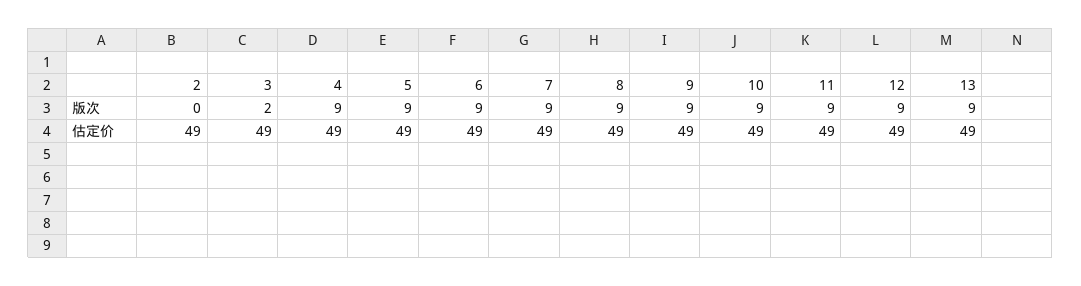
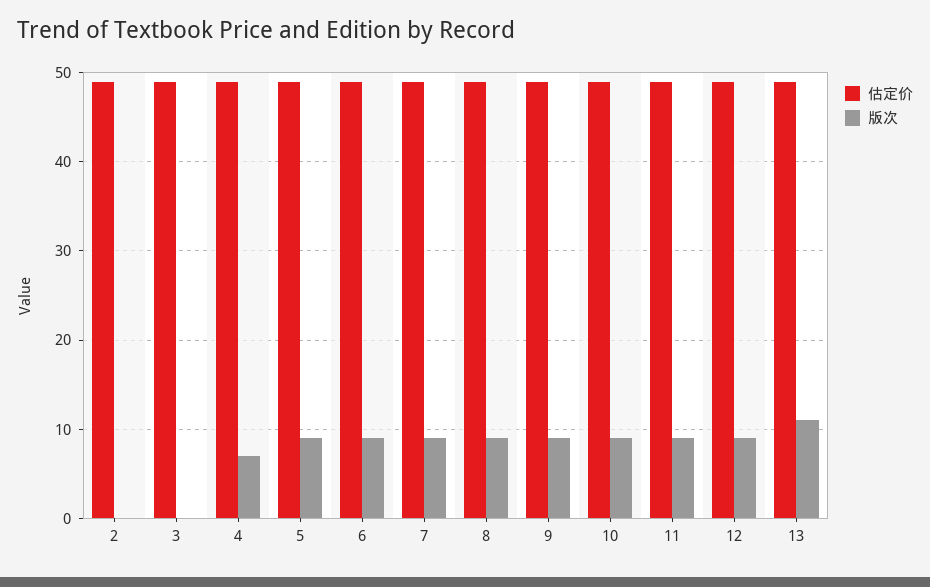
版次, 3: 2 -> 0
版次, 4: 9 -> 7
版次, 13: 9 -> 11

